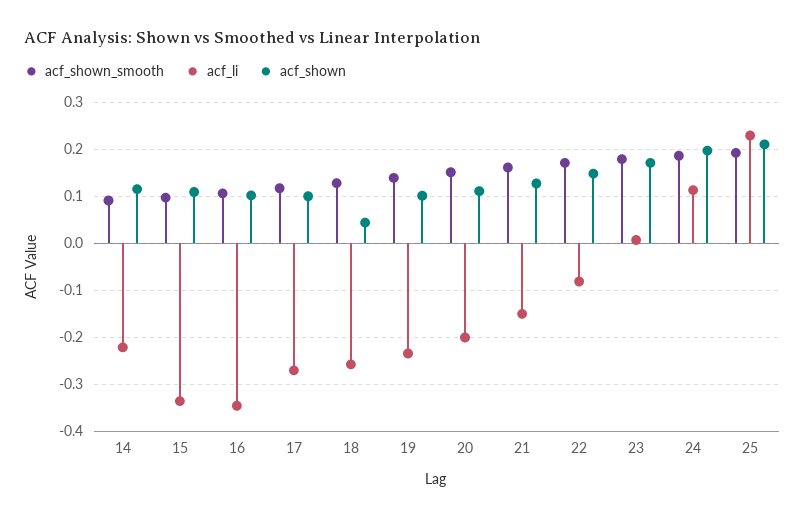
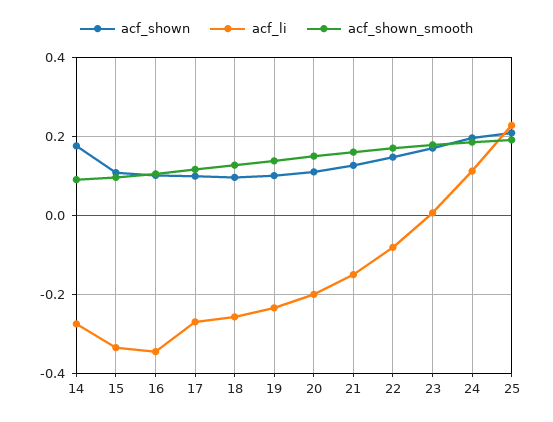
acf_li, 14: -0.22 -> -0.28
acf_shown, 14: 0.12 -> 0.18
acf_shown, 18: 0.04 -> 0.1

